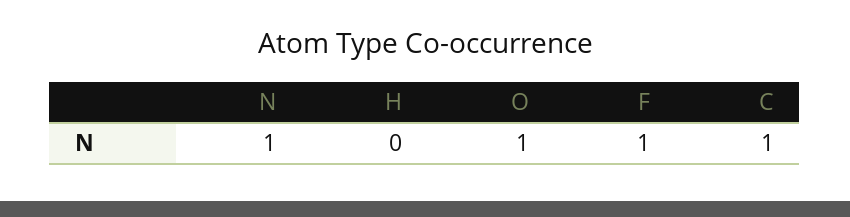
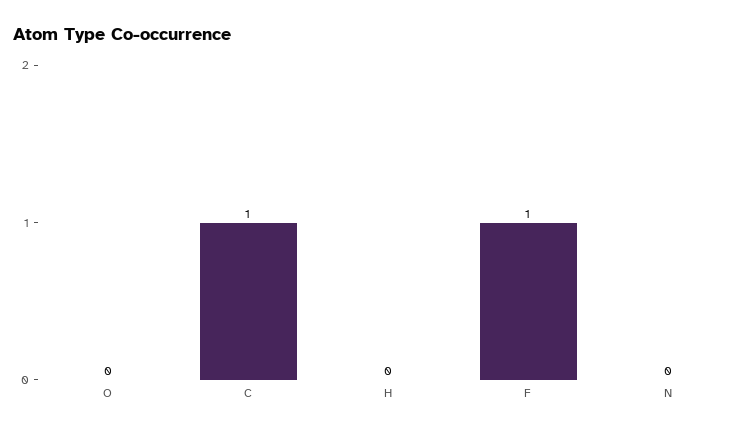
N: 1 -> 0
O: 1 -> 0

